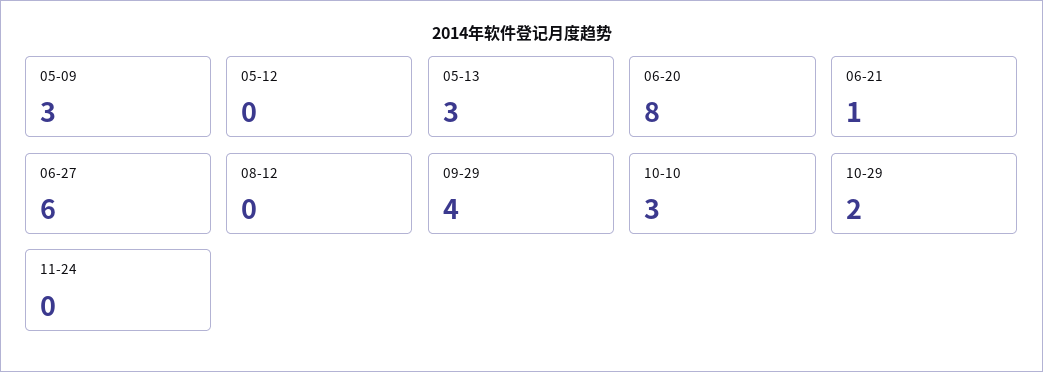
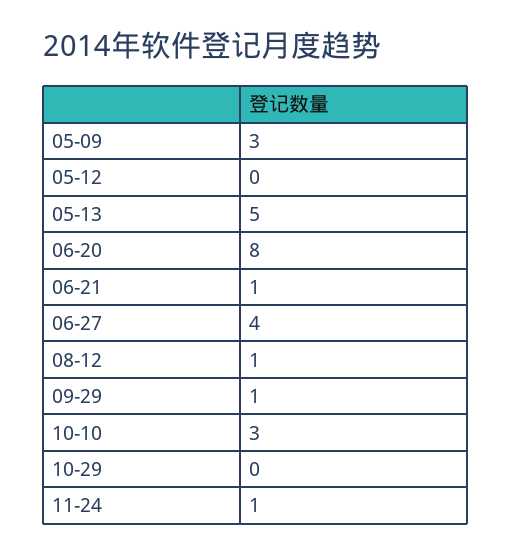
05-13: 3 -> 5
06-27: 6 -> 4
08-12: 0 -> 1
09-29: 4 -> 1
10-29: 2 -> 0
11-24: 0 -> 1

